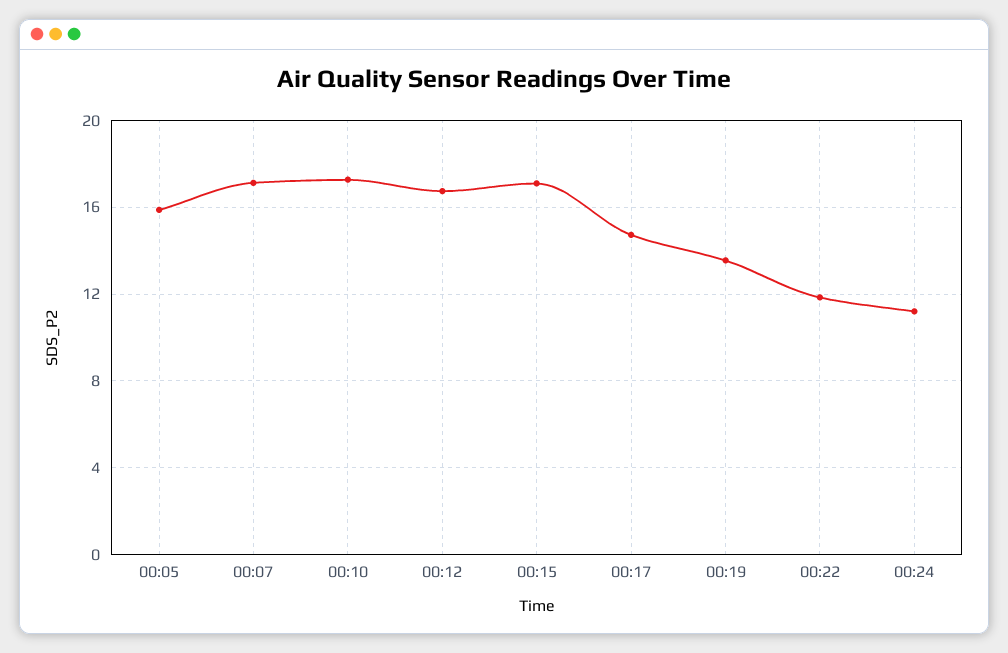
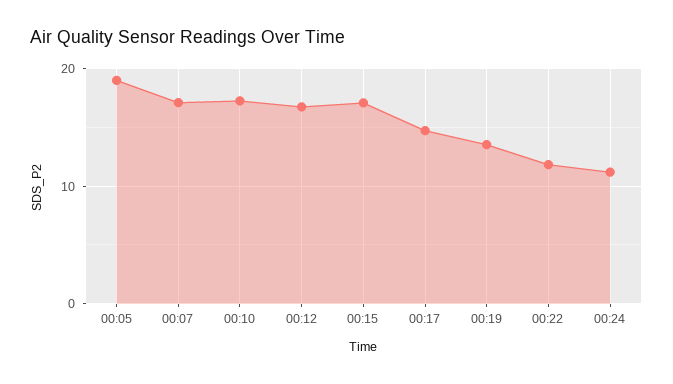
00:05: 16 -> 19

